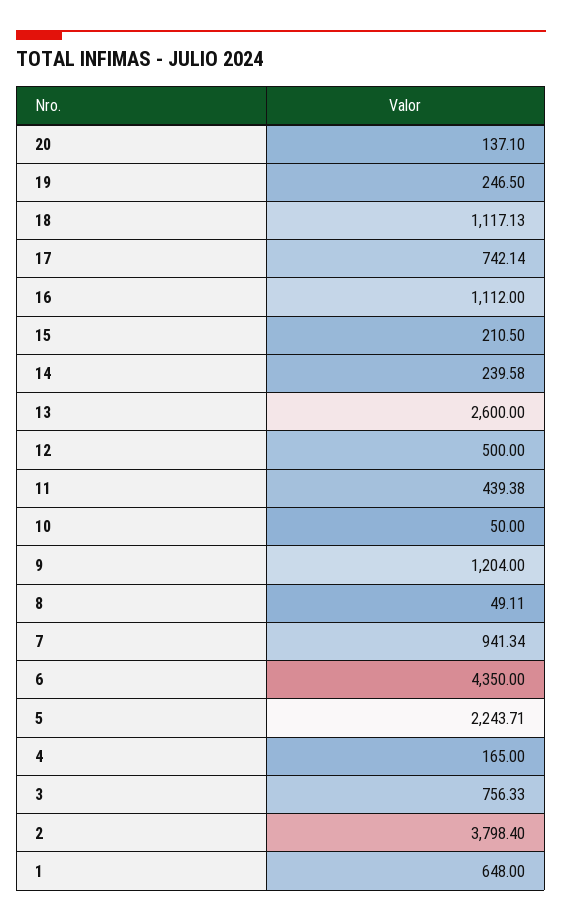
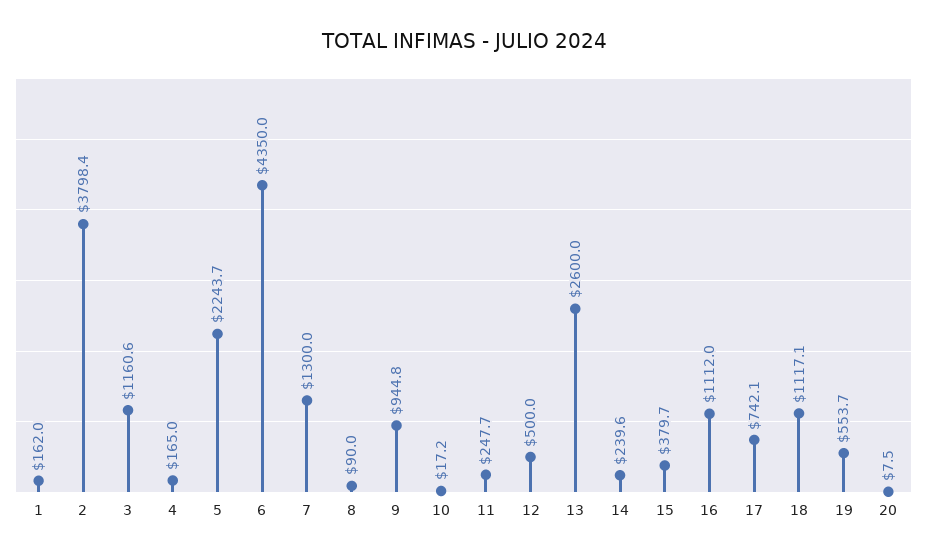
20: 137.1 -> 7.5
19: 246.5 -> 553.7
15: 210.5 -> 379.7
11: 439.38 -> 247.7
10: 50 -> 17.2
9: 1204 -> 944.8
8: 49.11 -> 90
7: 941.34 -> 1300
3: 756.33 -> 1160.6
1: 648 -> 162

